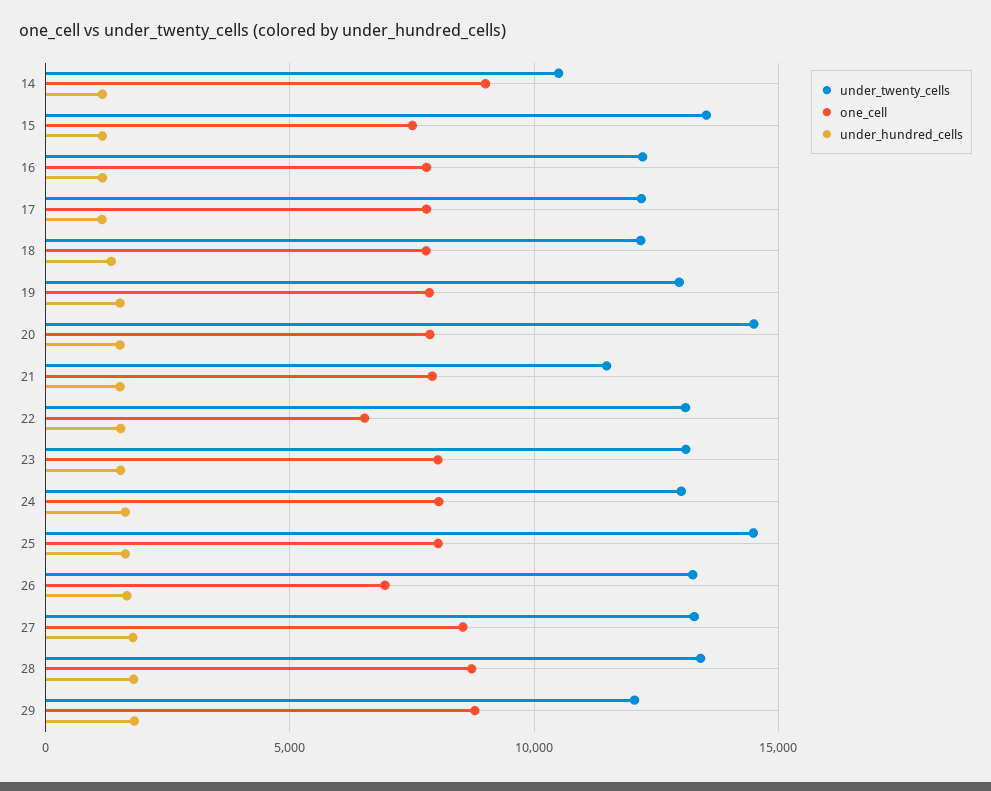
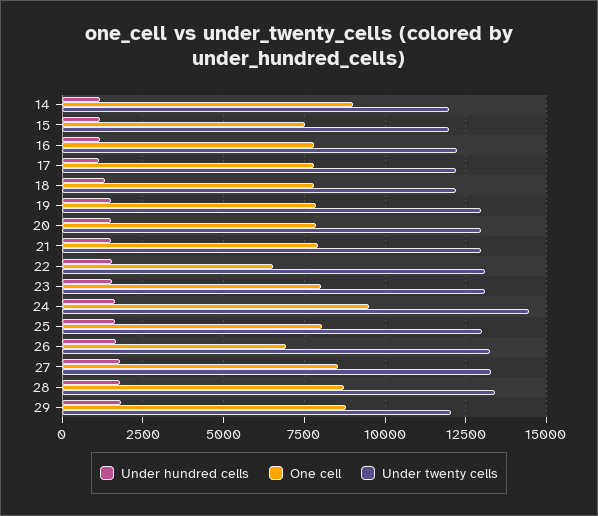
under_twenty_cells, 14: 10500 -> 12000
under_twenty_cells, 15: 13500 -> 12000
under_twenty_cells, 20: 14500 -> 13000
under_twenty_cells, 21: 11500 -> 13000
under_twenty_cells, 24: 13000 -> 14500
one_cell, 24: 8000 -> 9500
under_twenty_cells, 25: 14500 -> 13000

